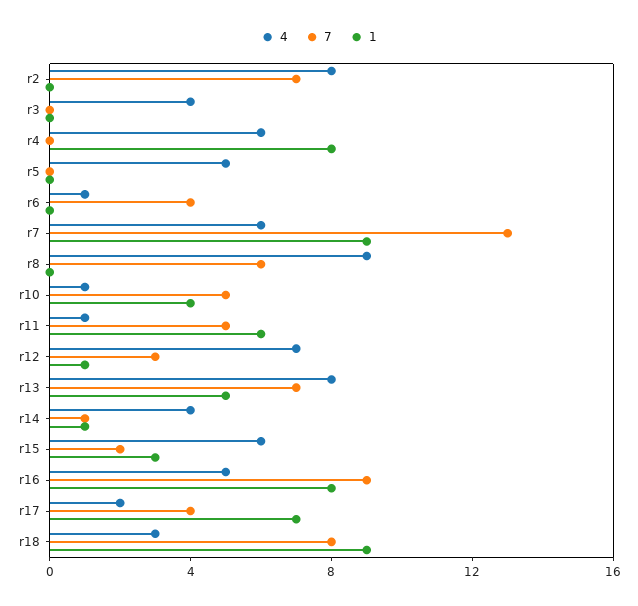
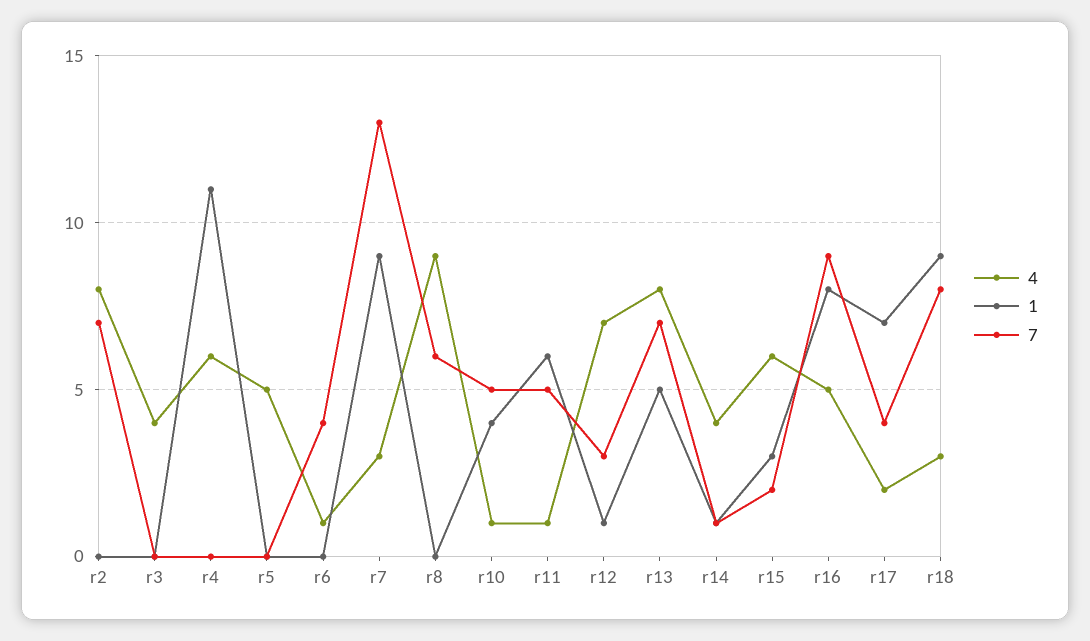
1, r4: 8 -> 11
4, r7: 6 -> 3

